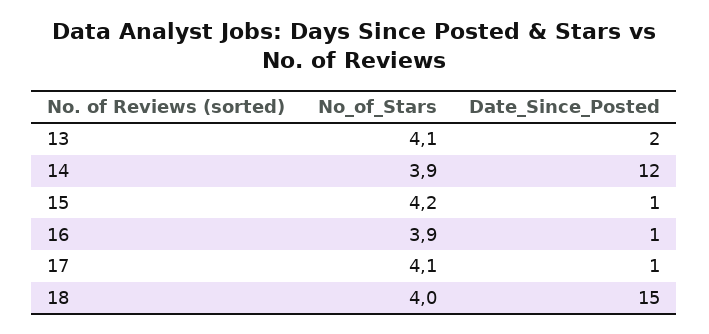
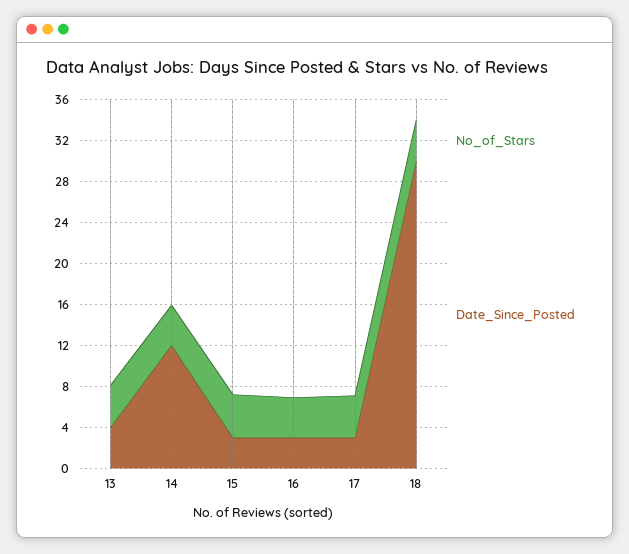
Date_Since_Posted, 13: 2 -> 4
Date_Since_Posted, 15: 1 -> 3
Date_Since_Posted, 16: 1 -> 3
Date_Since_Posted, 17: 1 -> 3
Date_Since_Posted, 18: 15 -> 30

